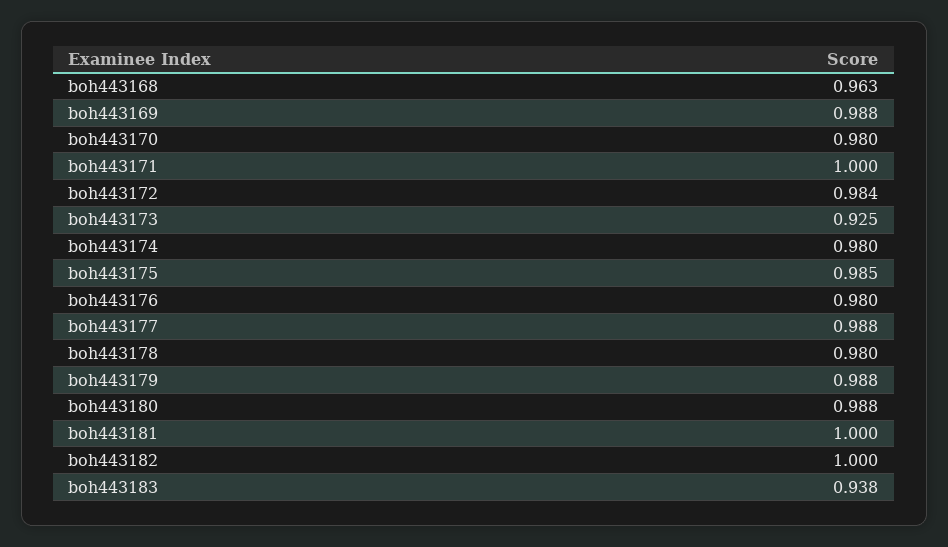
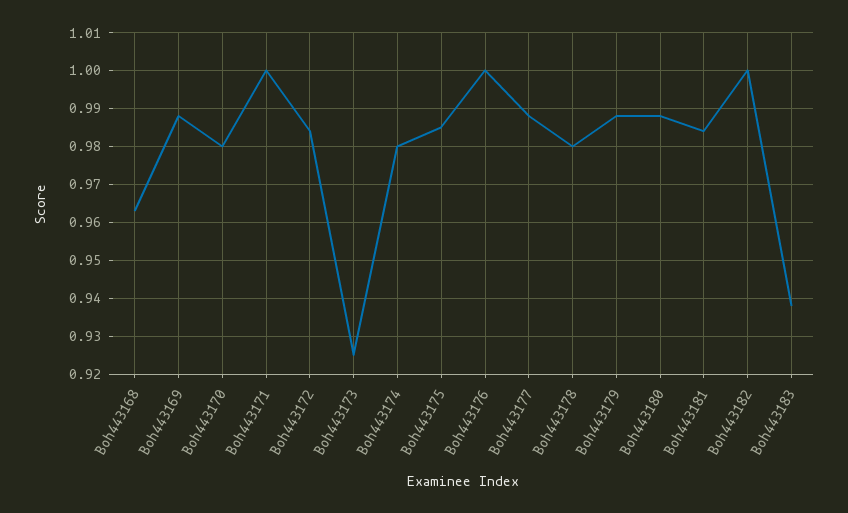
boh443176: 0.98 -> 1
boh443181: 1 -> 0.985

